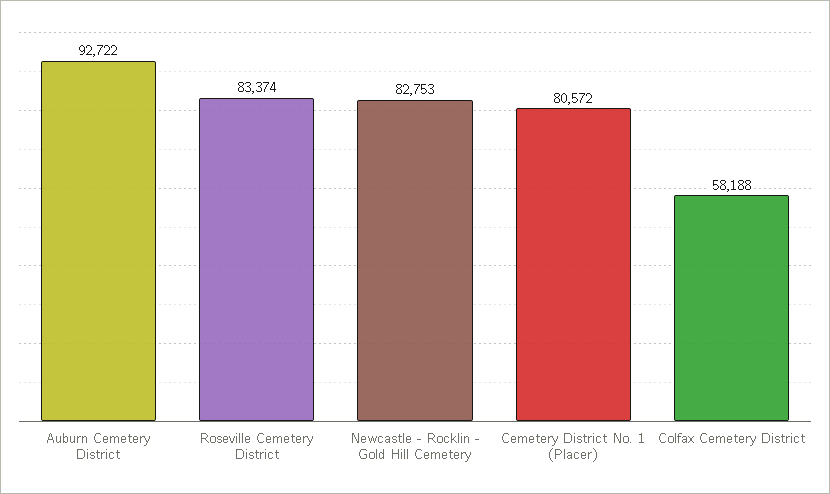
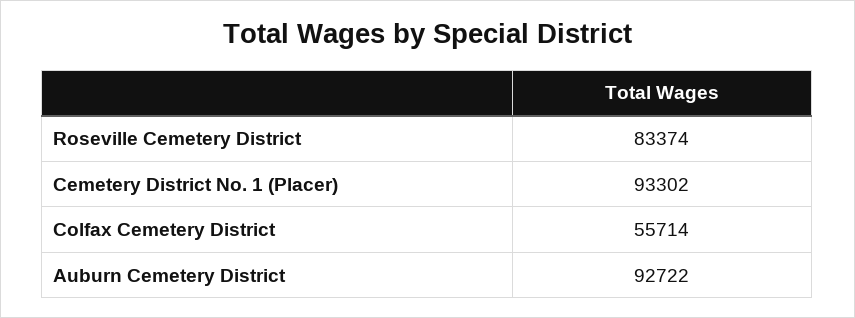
Newcastle - Rocklin - Gold Hill Cemetery: 82753 -> none
Cemetery District No. 1 (Placer): 80572 -> 93302
Colfax Cemetery District: 58188 -> 55714

